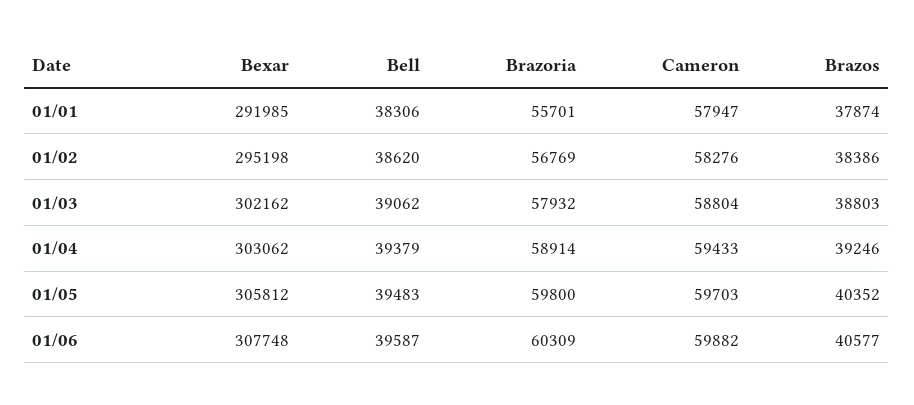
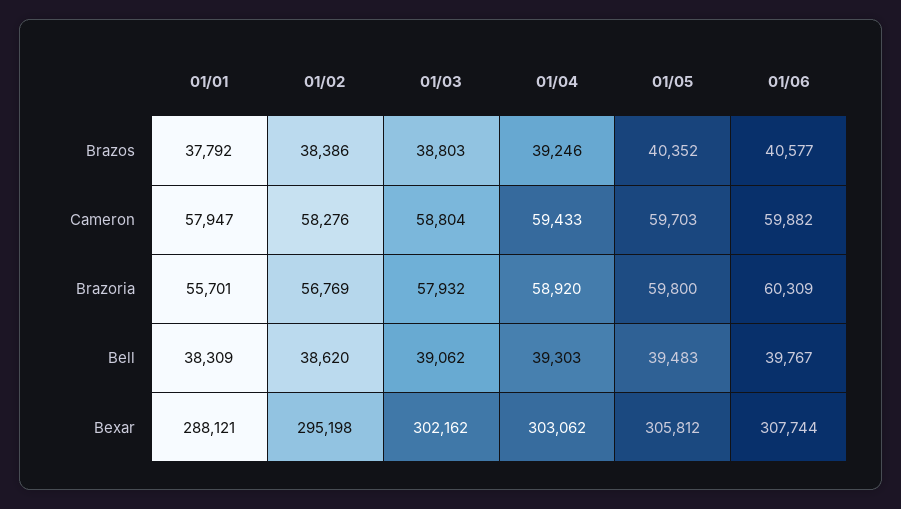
Bexar, 01/01: 291985 -> 288121
Bell, 01/01: 38306 -> 38309
Brazos, 01/01: 37874 -> 37792
Bell, 01/04: 39379 -> 39303
Brazoria, 01/04: 58914 -> 58920
Bexar, 01/06: 307748 -> 307744
Bell, 01/06: 39587 -> 39767

